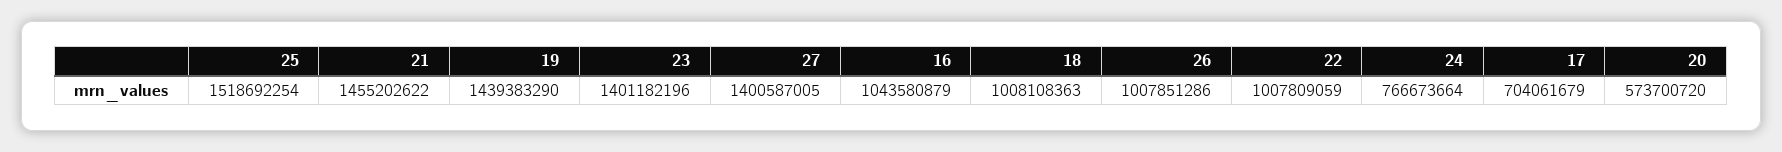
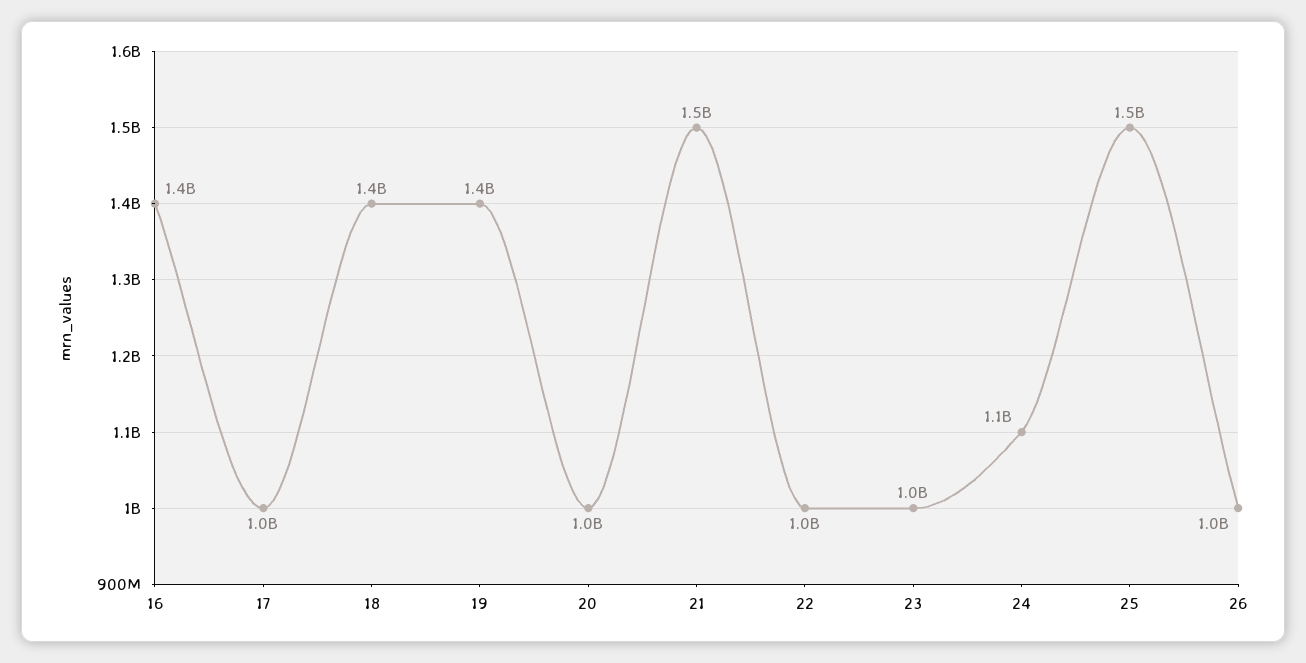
23: 1401182196 -> 1000000000
27: 1400587005 -> none
16: 1043580879 -> 1400000000
18: 1008108363 -> 1400000000
24: 766673664 -> 1100000000
17: 704061679 -> 1000000000
20: 573700720 -> 1000000000

